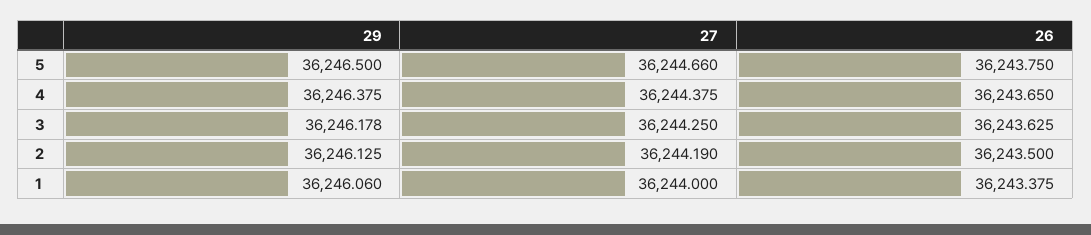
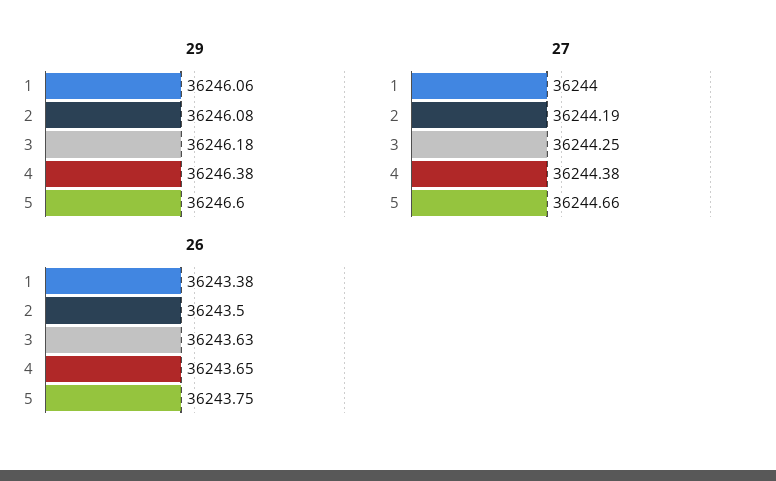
29, 5: 36246.5 -> 36246.6
29, 2: 36246.125 -> 36246.08

